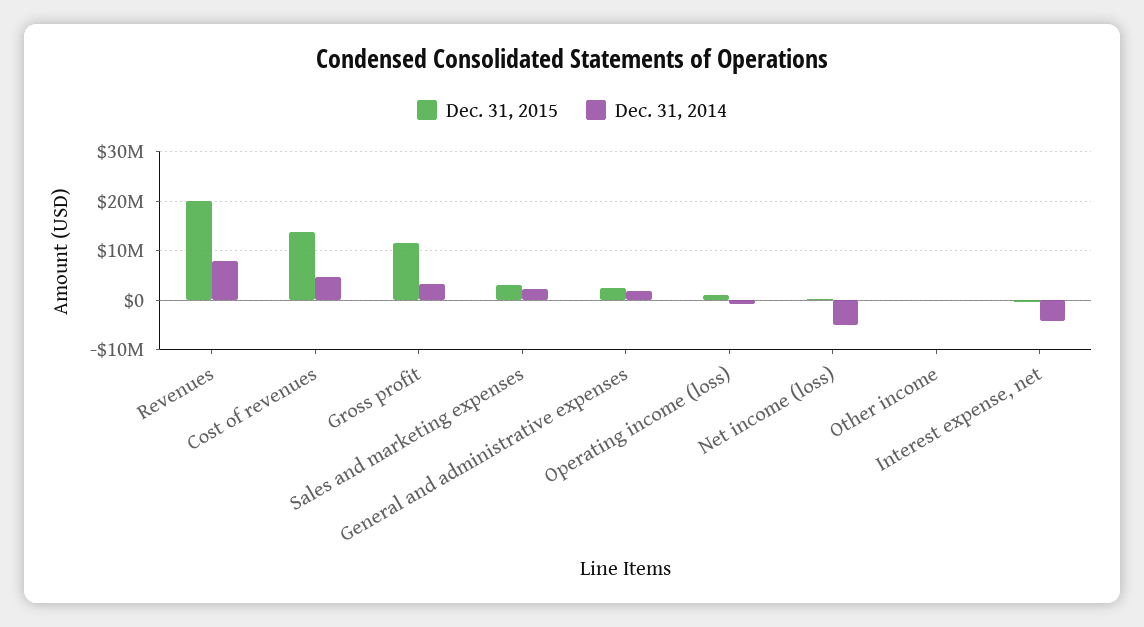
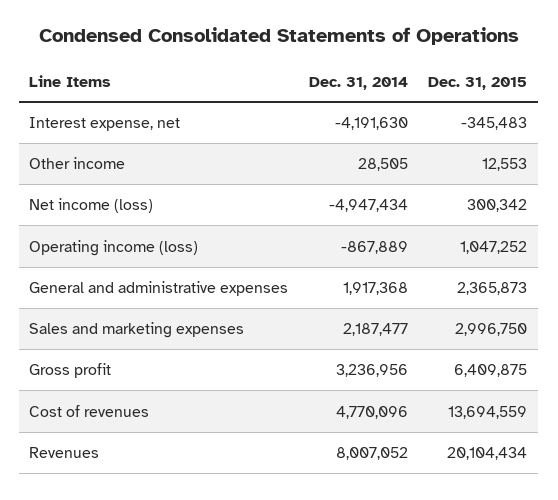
Dec. 31, 2015, Gross profit: 12000000 -> 6409875

